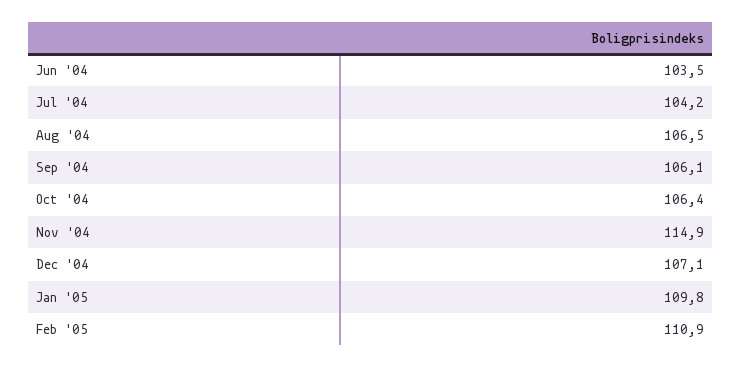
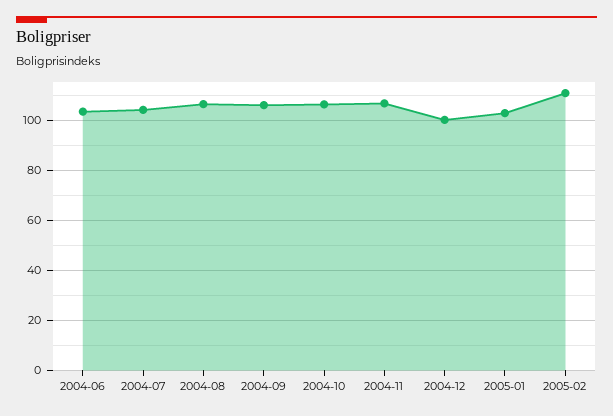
Nov '04: 114.9 -> 107.5
Dec '04: 107.1 -> 100
Jan '05: 109.8 -> 102.5

